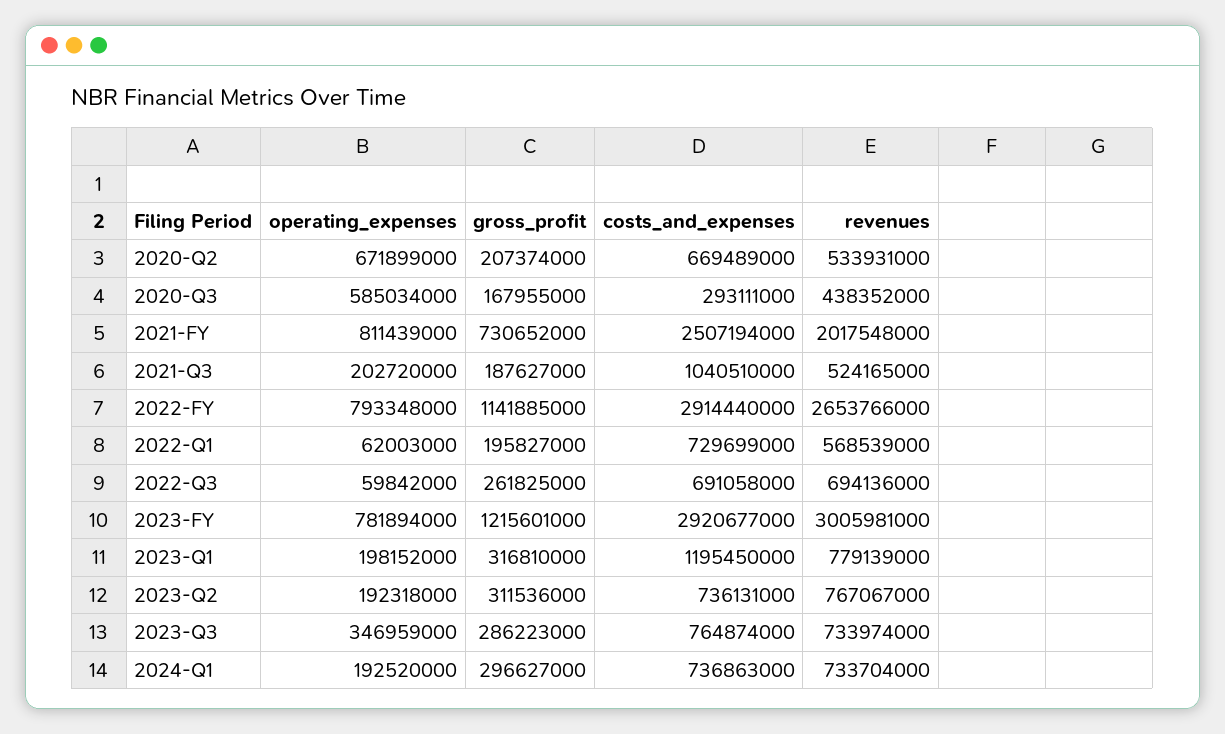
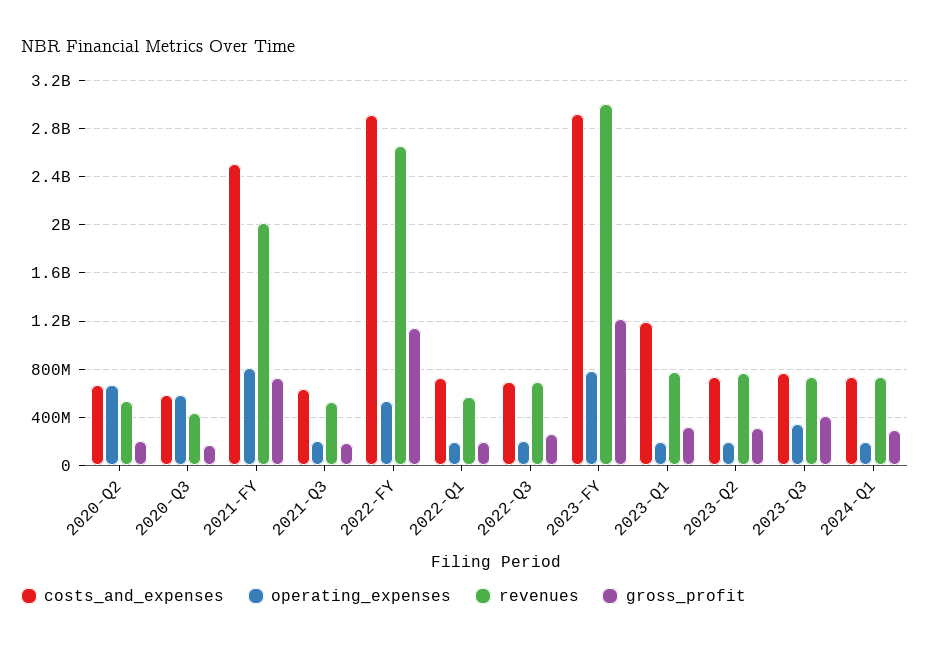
costs_and_expenses, 2020-Q3: 293111000 -> 600000000
costs_and_expenses, 2021-Q3: 1040510000 -> 650000000
operating_expenses, 2022-FY: 793348000 -> 550000000
operating_expenses, 2022-Q1: 62003000 -> 200000000
operating_expenses, 2022-Q3: 59842000 -> 200000000
gross_profit, 2023-Q3: 286223000 -> 400000000

